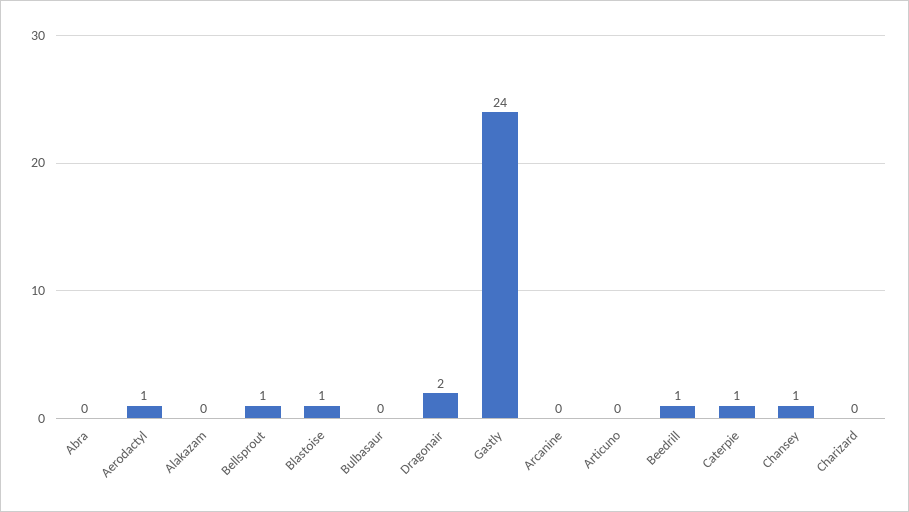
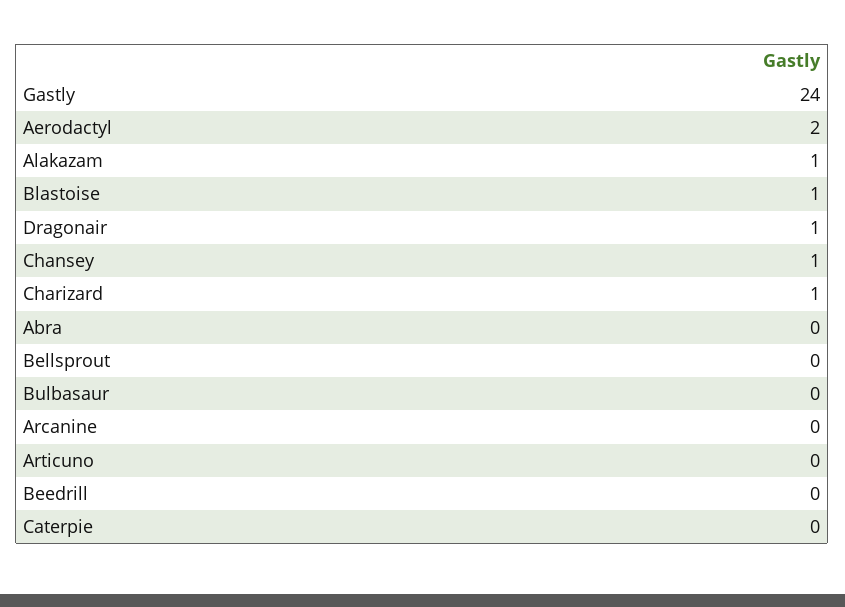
Aerodactyl: 1 -> 2
Alakazam: 0 -> 1
Bellsprout: 1 -> 0
Dragonair: 2 -> 1
Beedrill: 1 -> 0
Caterpie: 1 -> 0
Charizard: 0 -> 1

